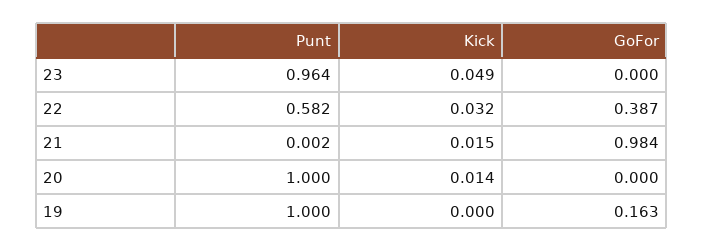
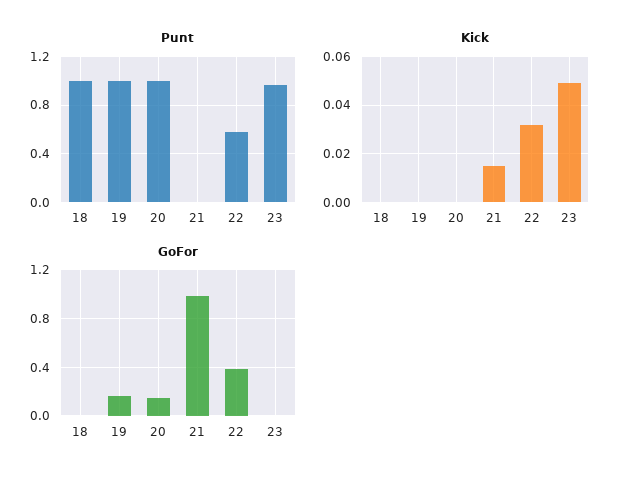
Kick, 20: 0.014 -> 0
GoFor, 20: 0 -> 0.15
Punt, 18: none -> 1
Kick, 18: none -> 0
GoFor, 18: none -> 0

